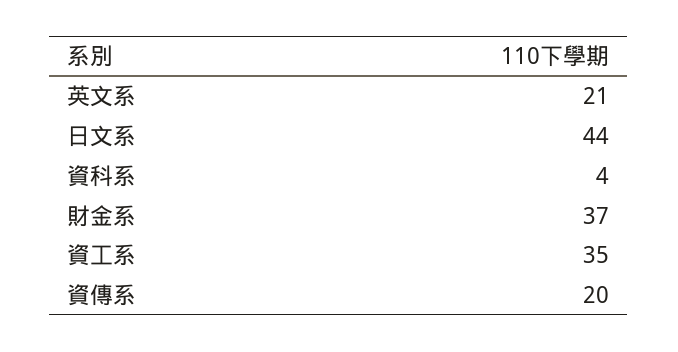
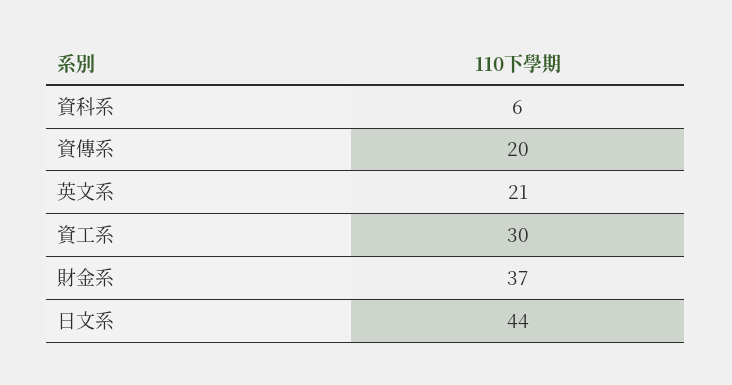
資科系: 4 -> 6
資工系: 35 -> 30

